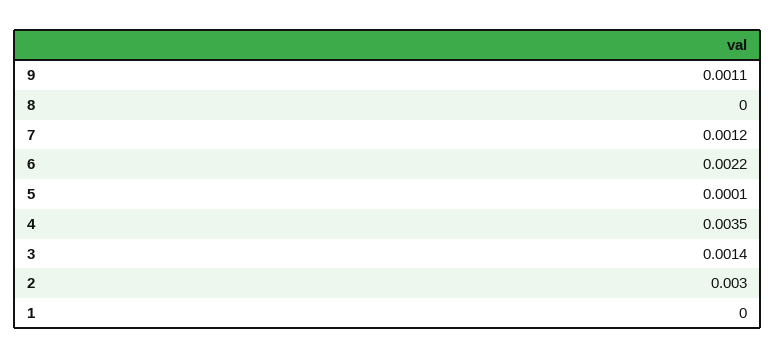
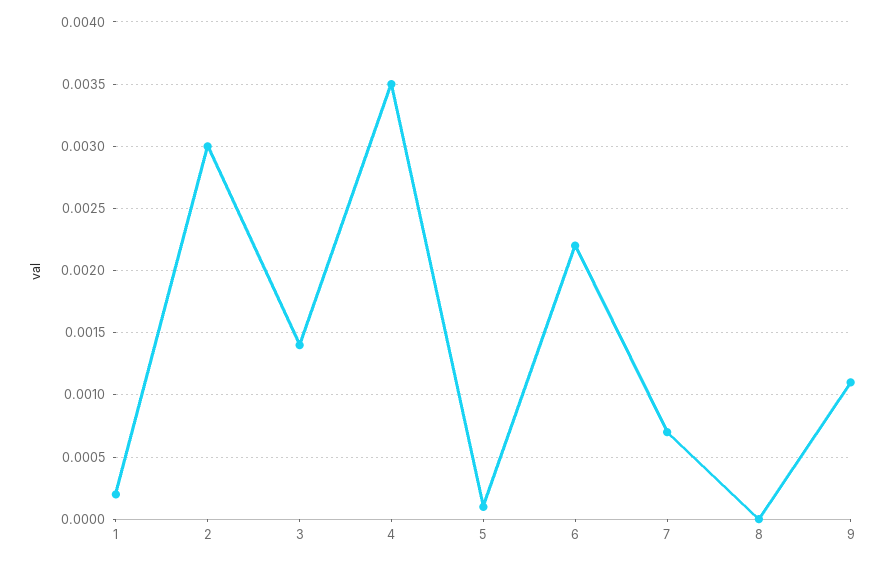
7: 0.0012 -> 0.0007
1: 0 -> 0.0002

